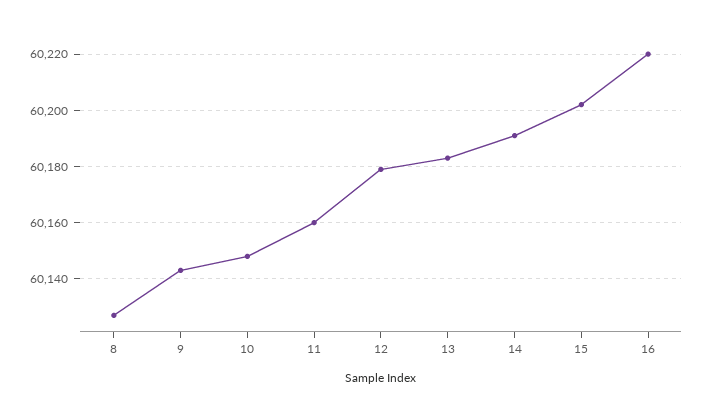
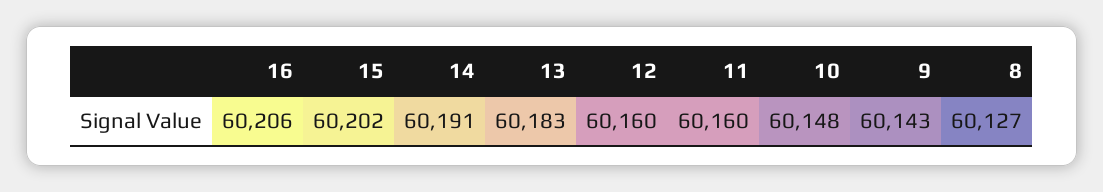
12: 60180 -> 60160
16: 60220 -> 60206

